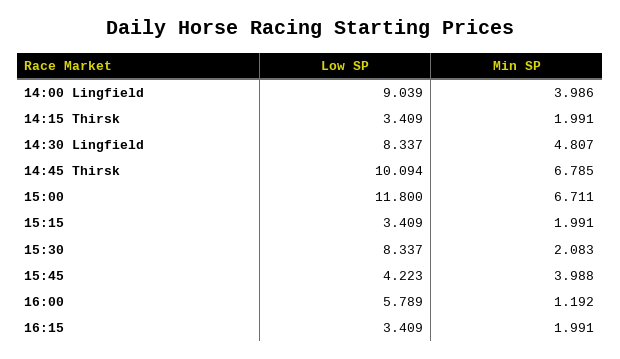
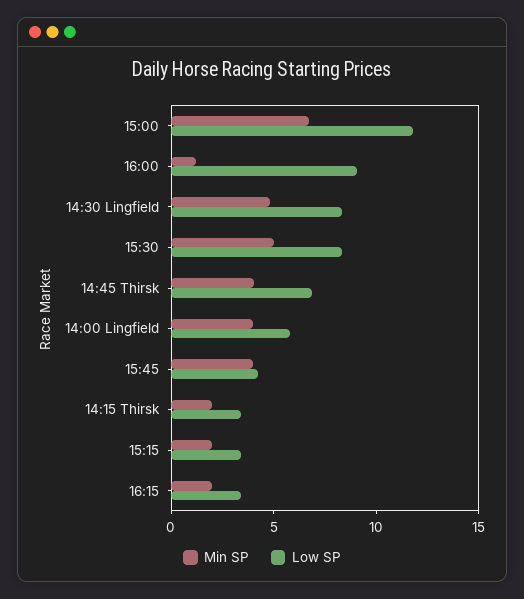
Low SP, 14:00 Lingfield: 9.039 -> 6
Low SP, 14:45 Thirsk: 10.094 -> 7
Min SP, 14:45 Thirsk: 6.785 -> 4
Min SP, 15:30: 2.083 -> 5
Low SP, 16:00: 5.789 -> 9

